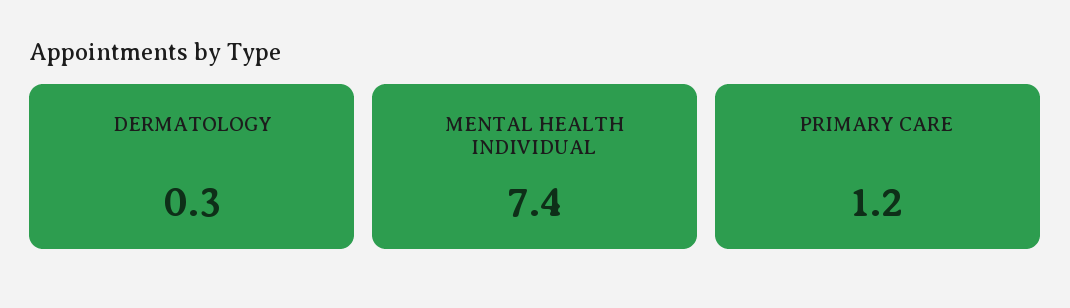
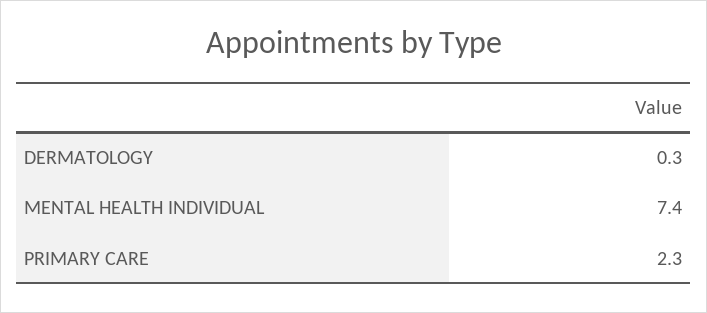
PRIMARY CARE: 1.2 -> 2.3

